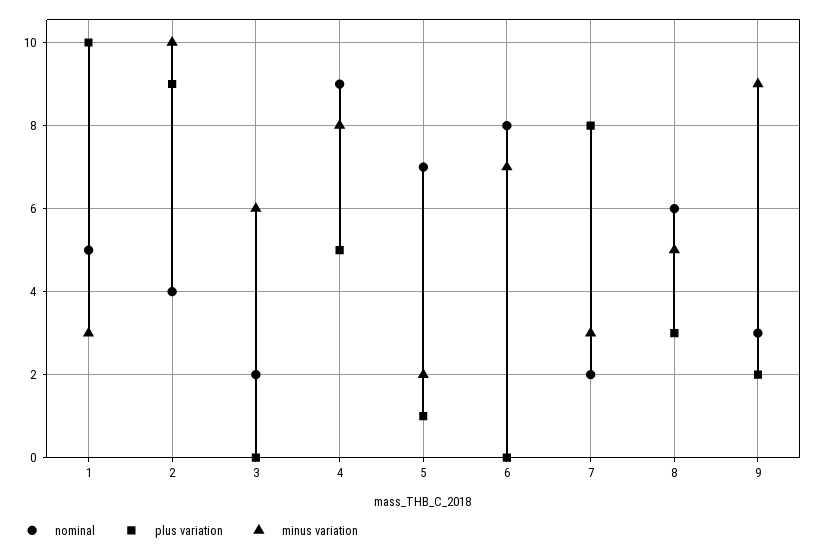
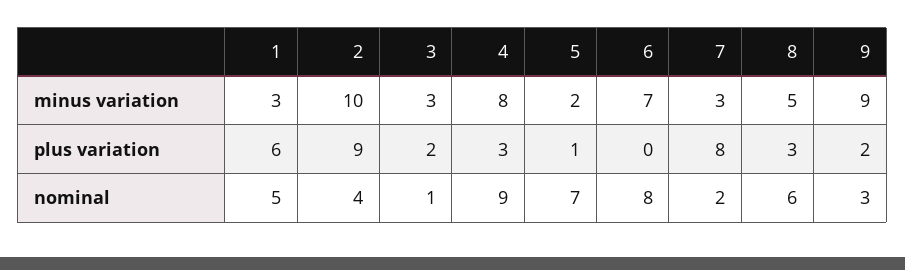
plus variation, 1: 10 -> 6
nominal, 3: 2 -> 1
plus variation, 3: 0 -> 2
minus variation, 3: 6 -> 3
plus variation, 4: 5 -> 3

